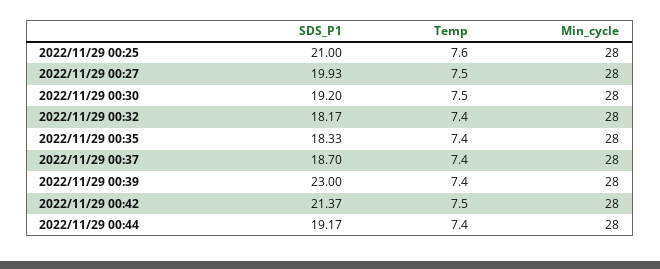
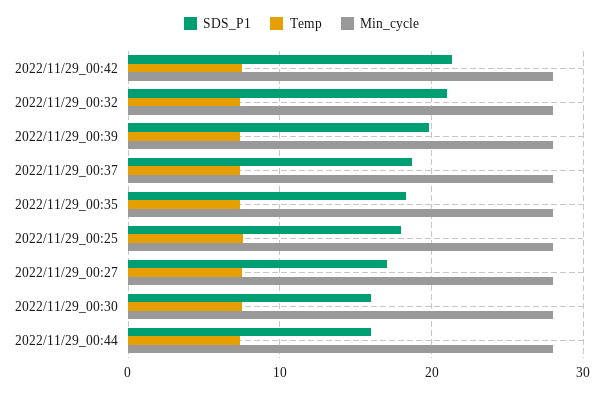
SDS_P1, 2022/11/29 00:25: 21 -> 18
SDS_P1, 2022/11/29 00:27: 19.93 -> 17
SDS_P1, 2022/11/29 00:30: 19.2 -> 16
SDS_P1, 2022/11/29 00:32: 18.17 -> 21
SDS_P1, 2022/11/29 00:39: 23 -> 20
SDS_P1, 2022/11/29 00:44: 19.17 -> 16

